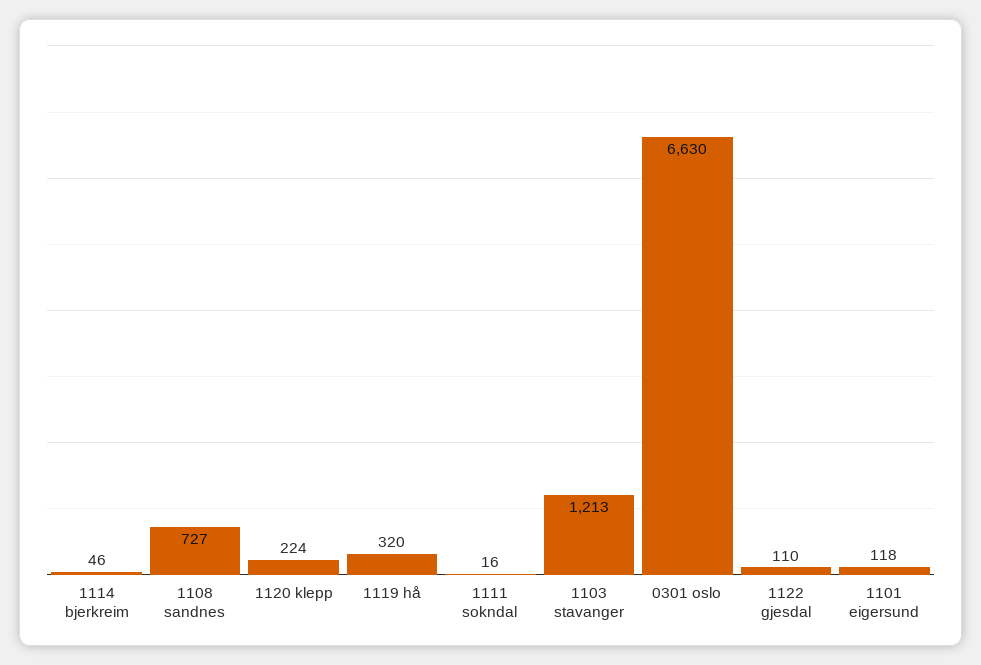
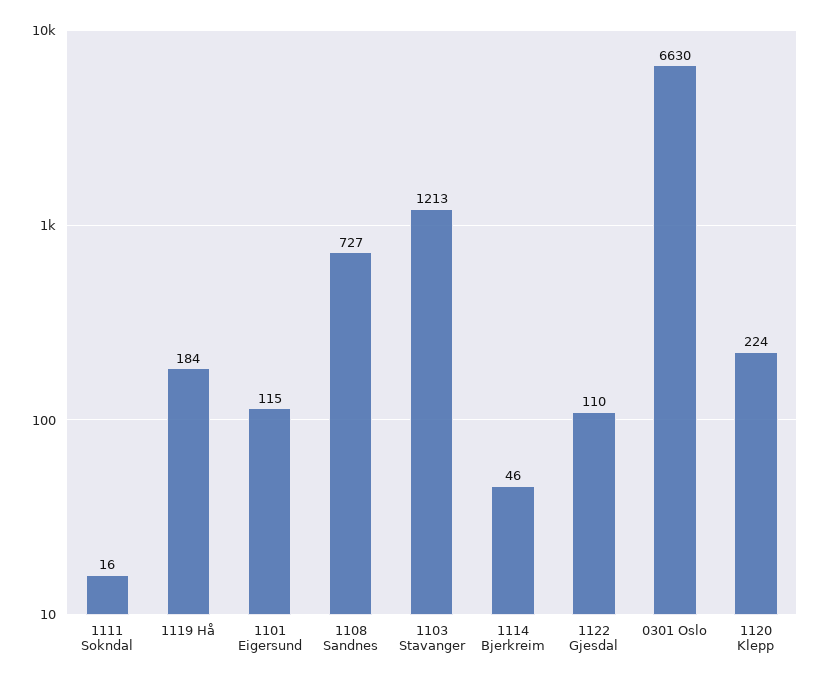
1119 hå: 320 -> 184
1101 eigersund: 118 -> 115

